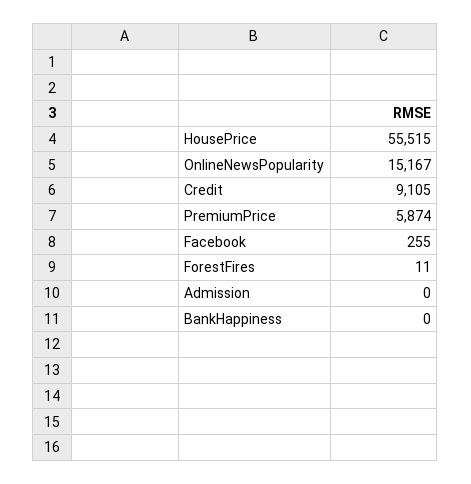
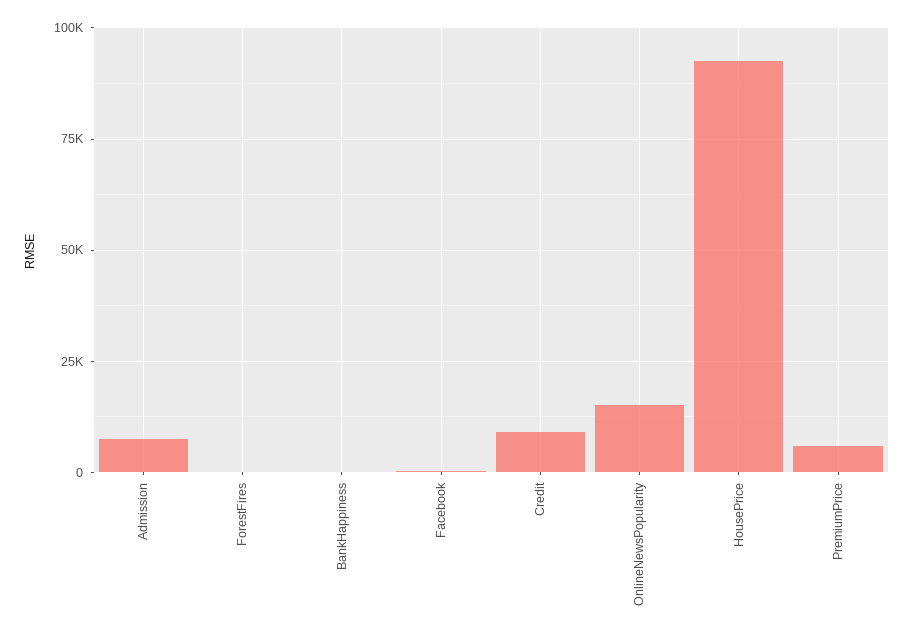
HousePrice: 55515 -> 92500
Admission: 0 -> 7500

